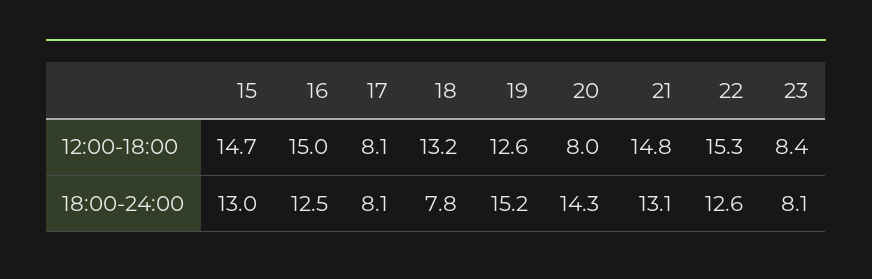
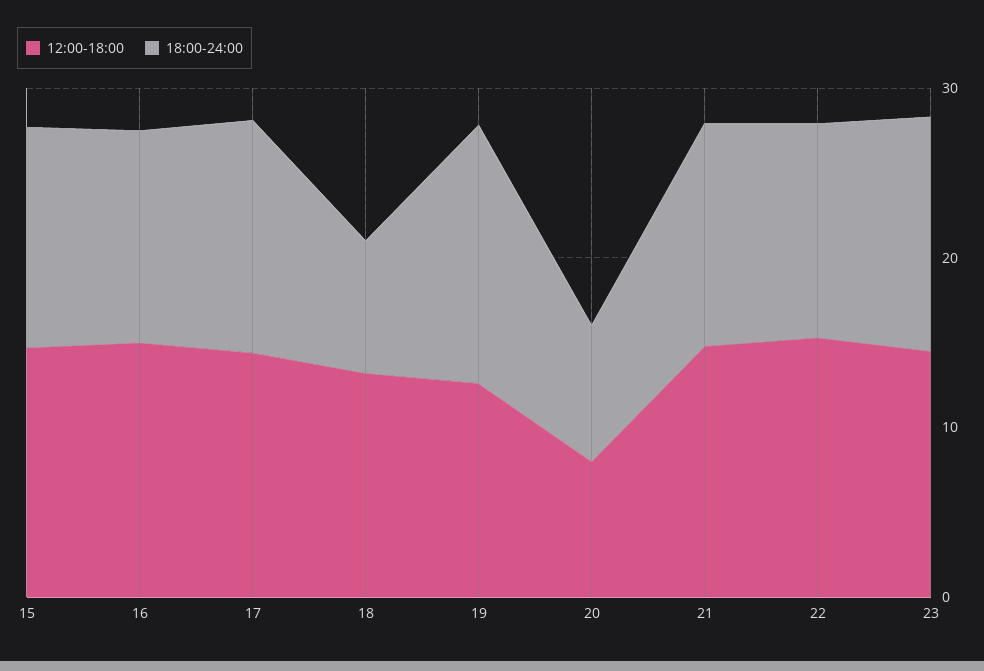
12:00-18:00, 17: 8.1 -> 14
12:00-18:00, 23: 8.4 -> 14
18:00-24:00, 17: 8.1 -> 14
18:00-24:00, 20: 14.3 -> 8
18:00-24:00, 23: 8.1 -> 14

